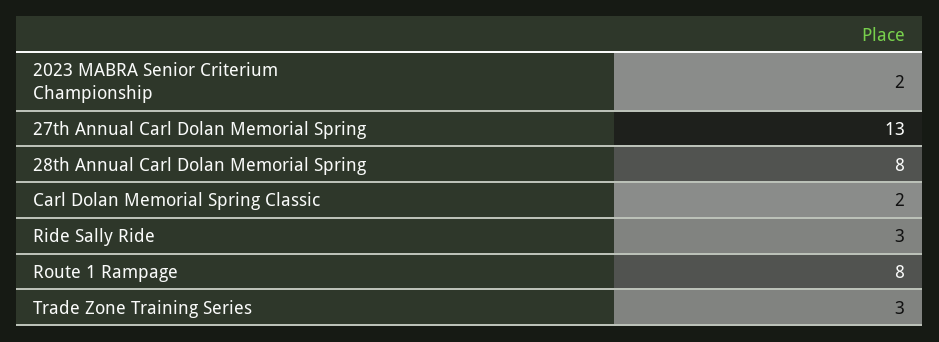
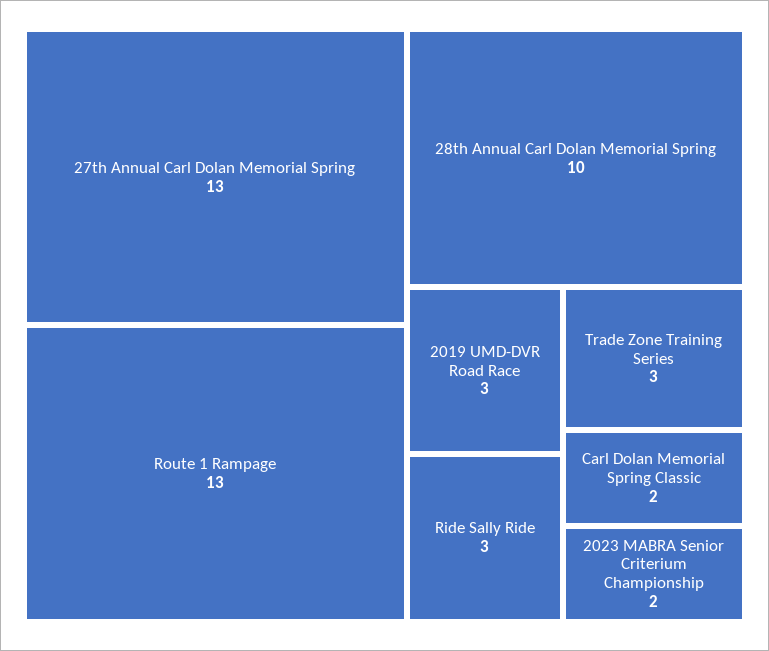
28th Annual Carl Dolan Memorial Spring: 8 -> 10
Route 1 Rampage: 8 -> 13
2019 UMD-DVR Road Race: none -> 3

